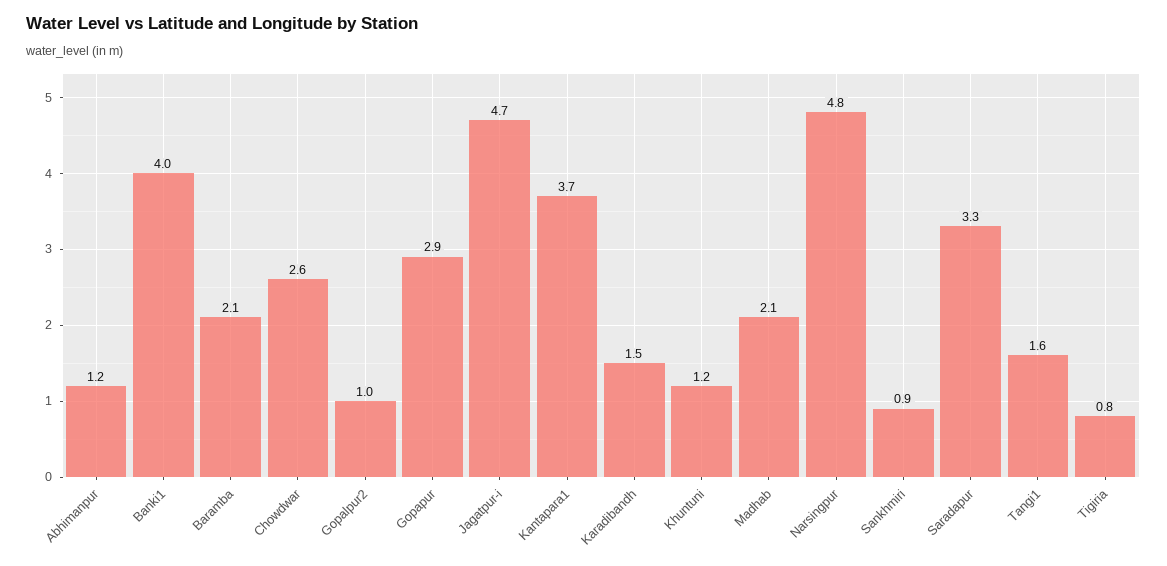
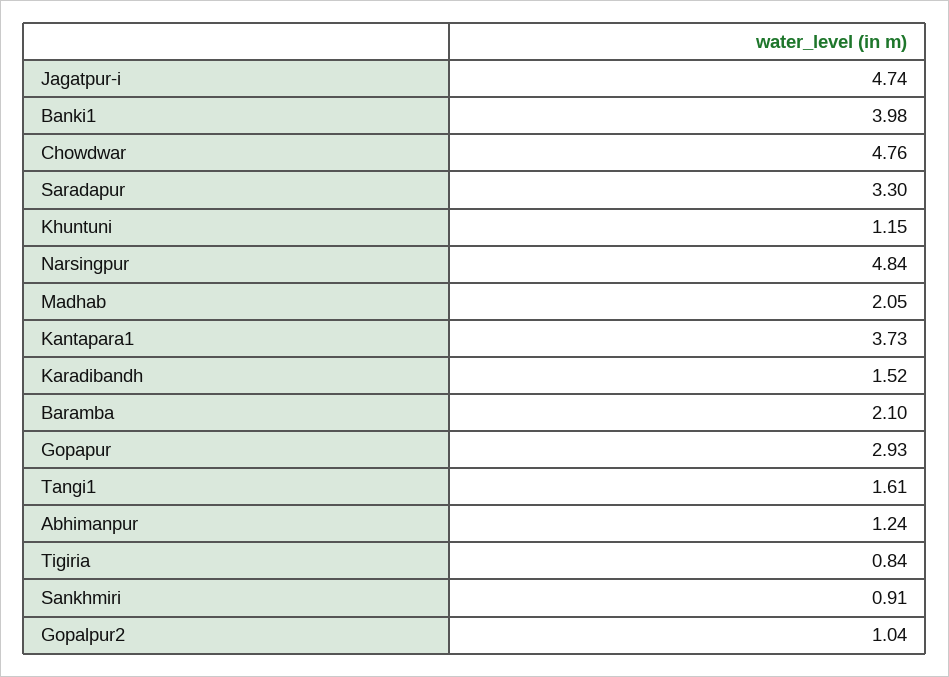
Chowdwar: 2.6 -> 4.76

